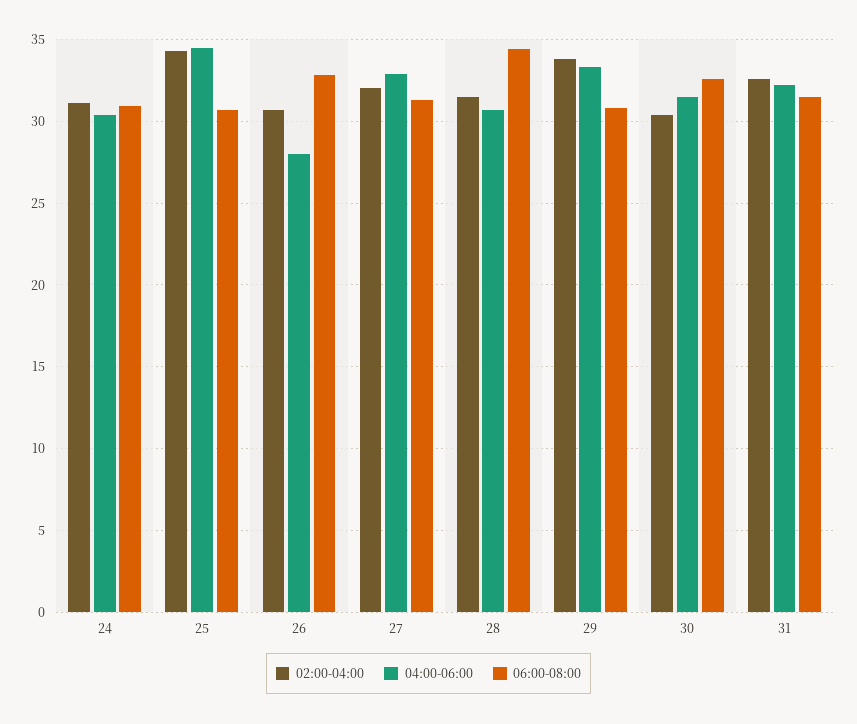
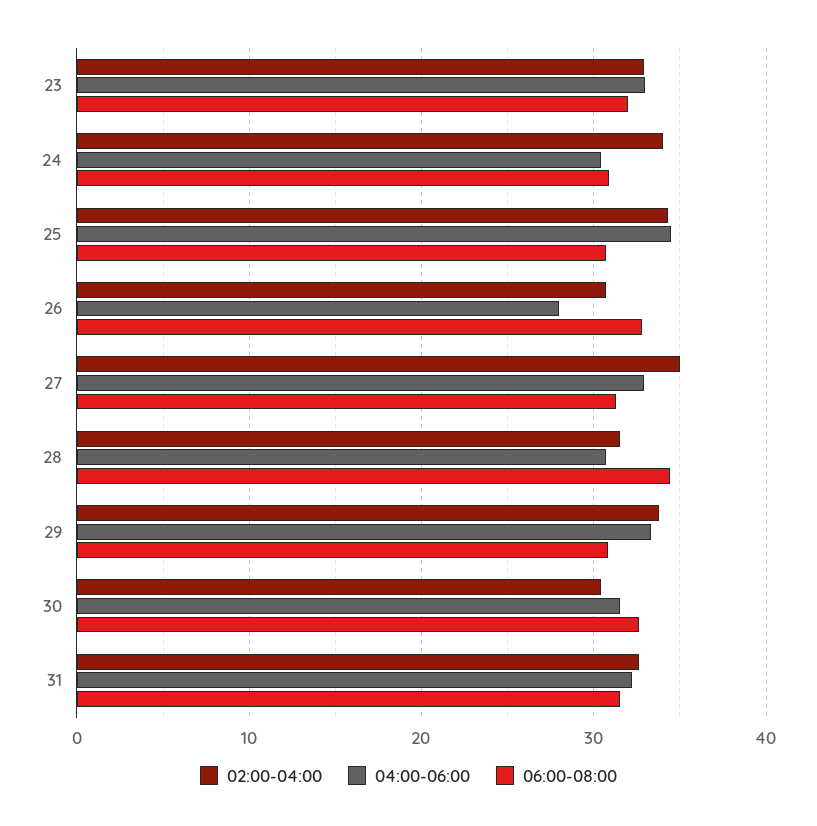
02:00-04:00, 24: 31 -> 34
02:00-04:00, 27: 32 -> 35
02:00-04:00, 23: none -> 33
04:00-06:00, 23: none -> 33
06:00-08:00, 23: none -> 32

